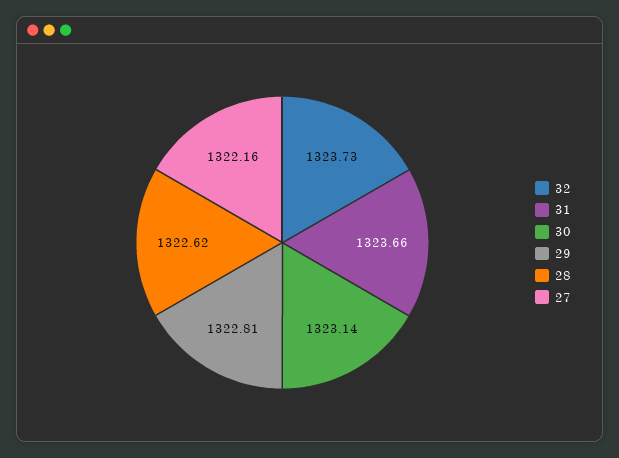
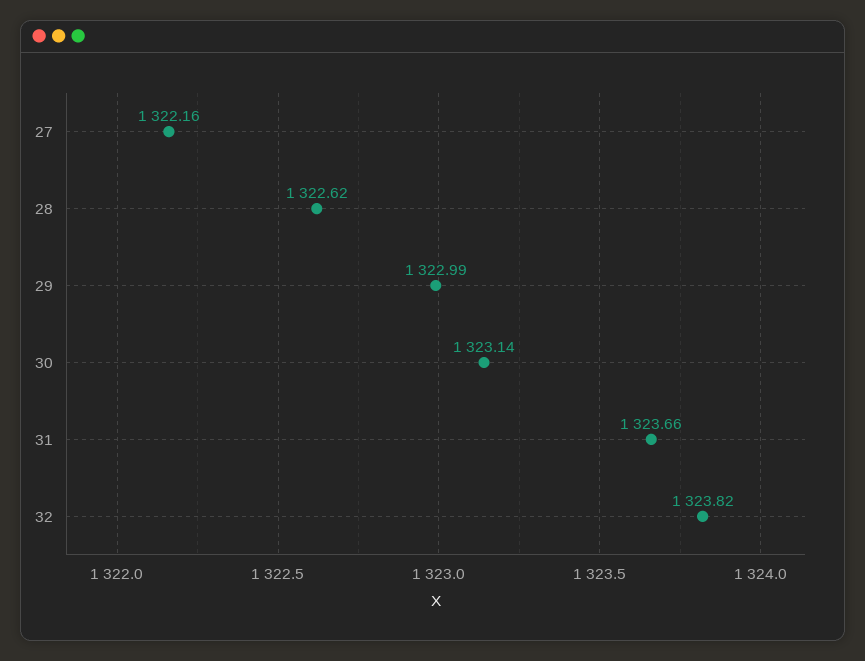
32: 1323.73 -> 1323.82
29: 1322.81 -> 1322.99

